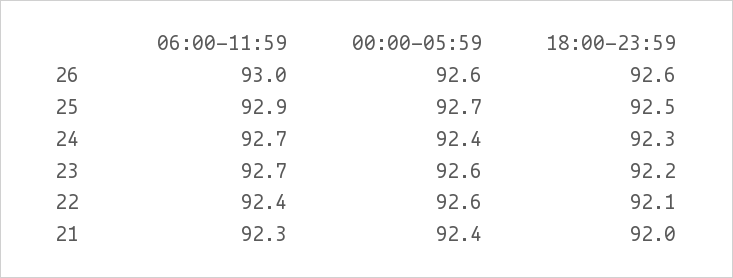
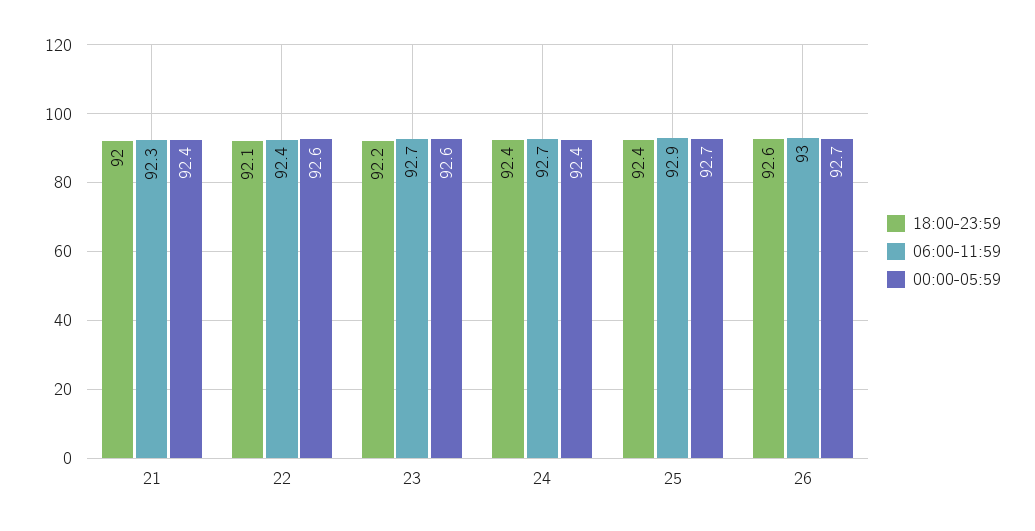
00:00-05:59, 26: 92.6 -> 92.7
18:00-23:59, 25: 92.5 -> 92.4
18:00-23:59, 24: 92.3 -> 92.4

